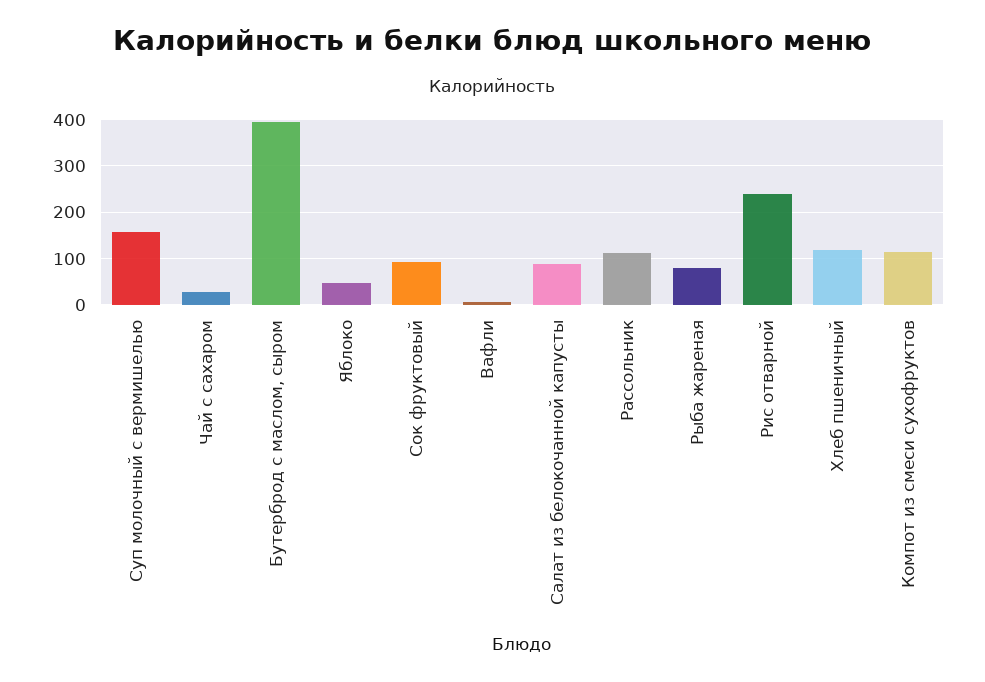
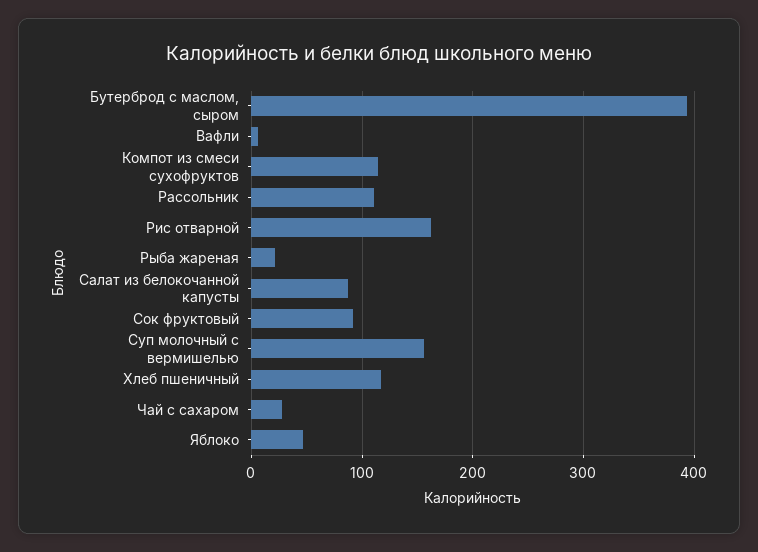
Рыба жареная: 80 -> 20
Рис отварной: 240 -> 160

